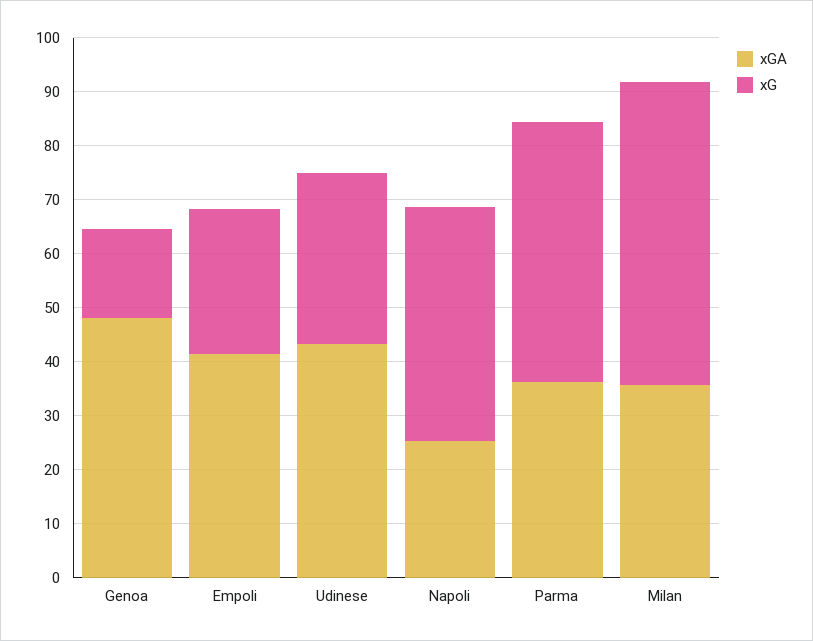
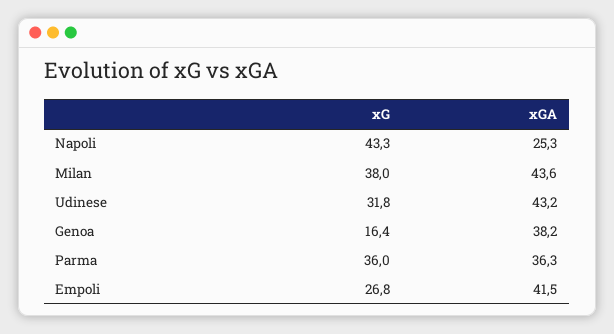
xGA, Genoa: 48 -> 38.2
xG, Parma: 48 -> 36
xGA, Milan: 36 -> 43.6
xG, Milan: 56 -> 38

